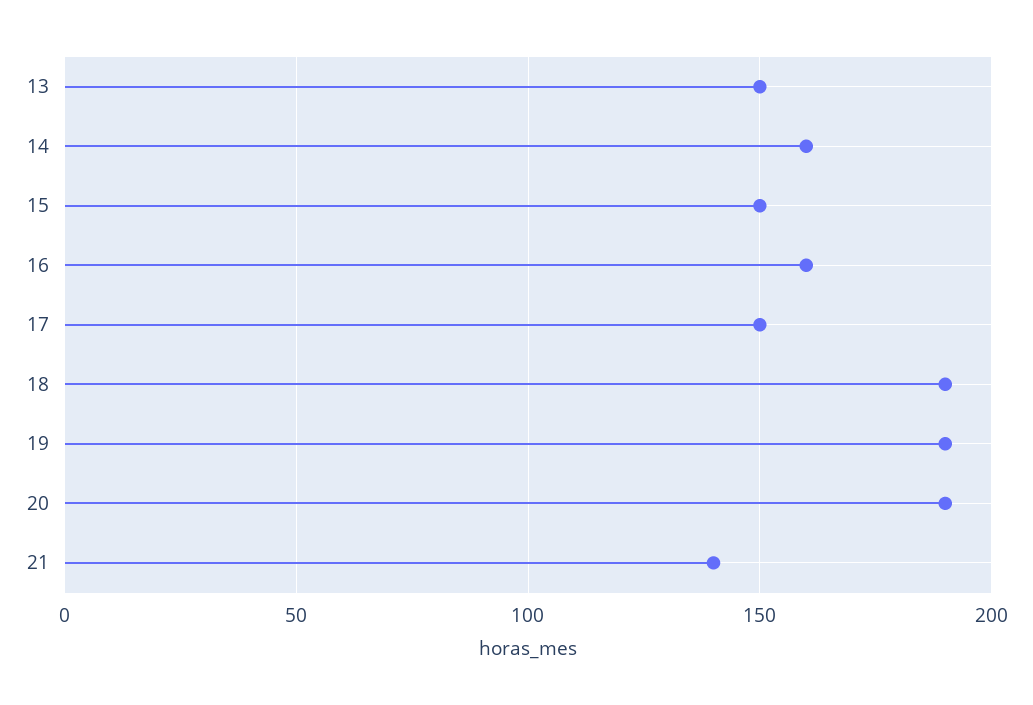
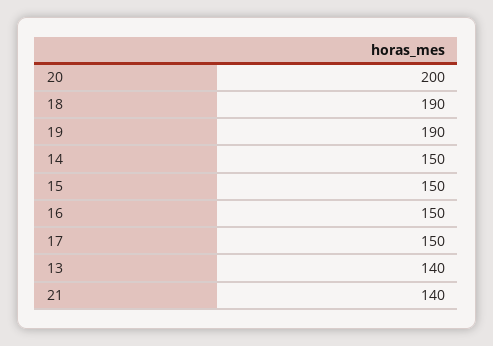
13: 150 -> 140
14: 160 -> 150
16: 160 -> 150
20: 190 -> 200

